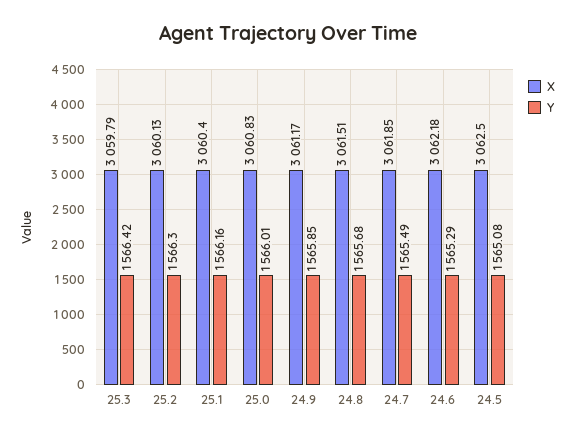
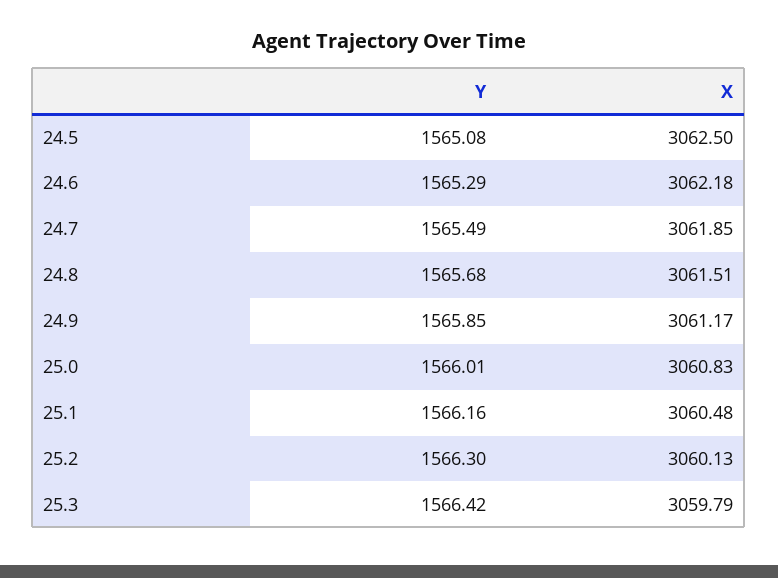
X, 25.1: 3060.4 -> 3060.48

